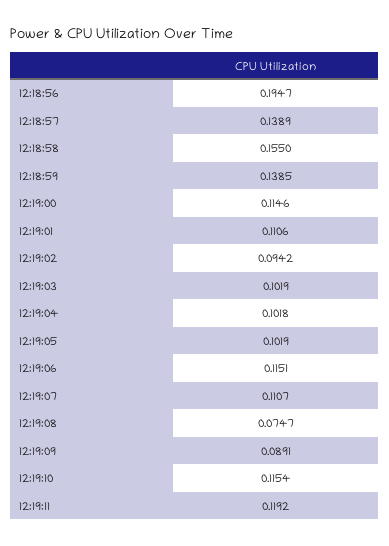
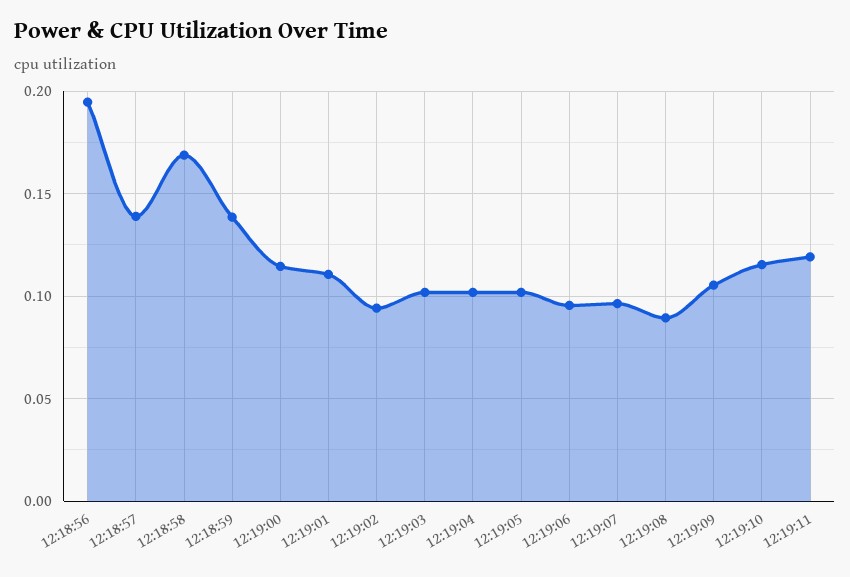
12:18:58: 0.155 -> 0.17
12:19:06: 0.1151 -> 0.095
12:19:07: 0.1107 -> 0.095
12:19:08: 0.0747 -> 0.09
12:19:09: 0.0891 -> 0.105

